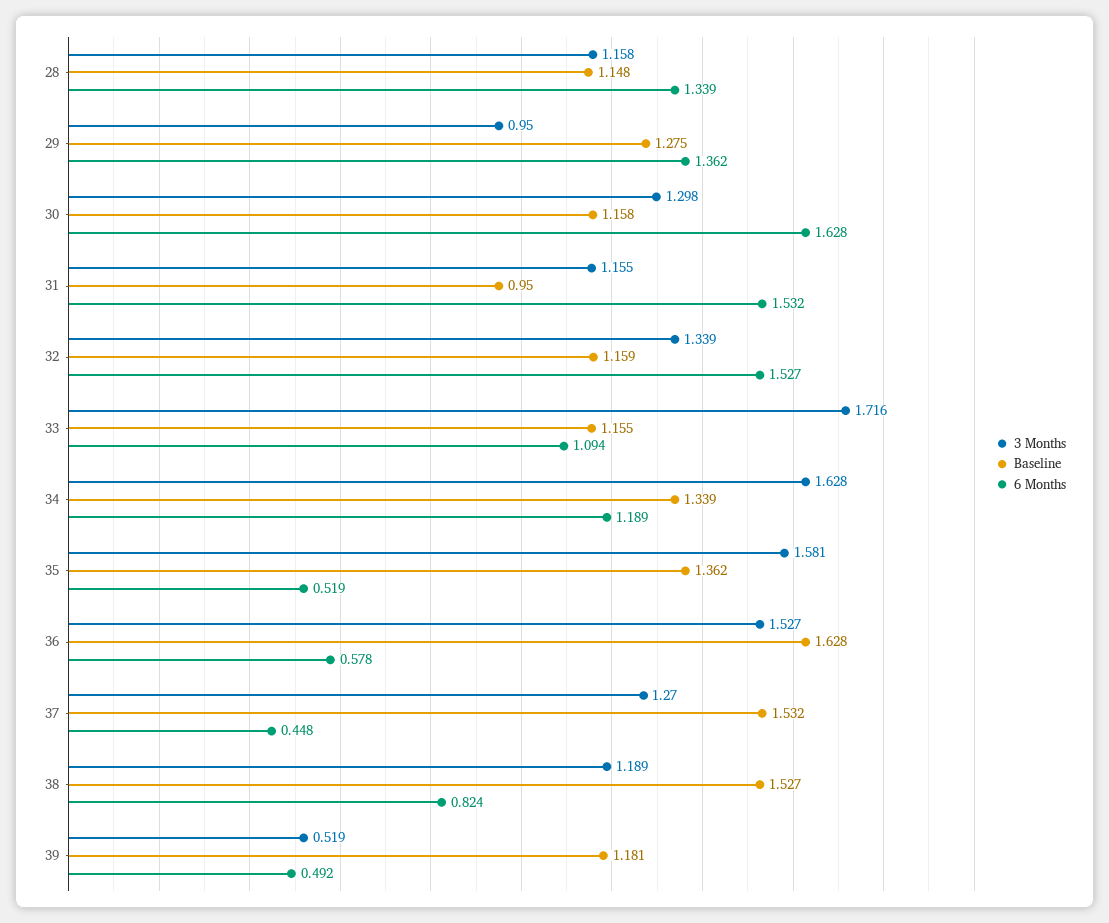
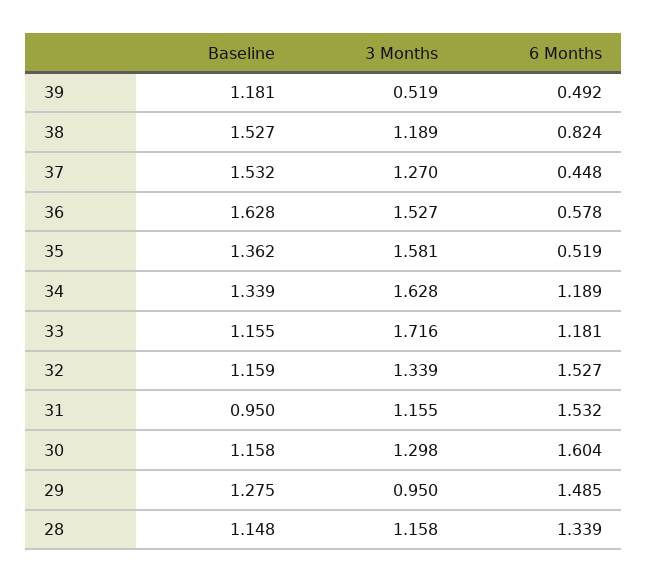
6 Months, 29: 1.362 -> 1.485
6 Months, 30: 1.628 -> 1.604
6 Months, 33: 1.094 -> 1.181

